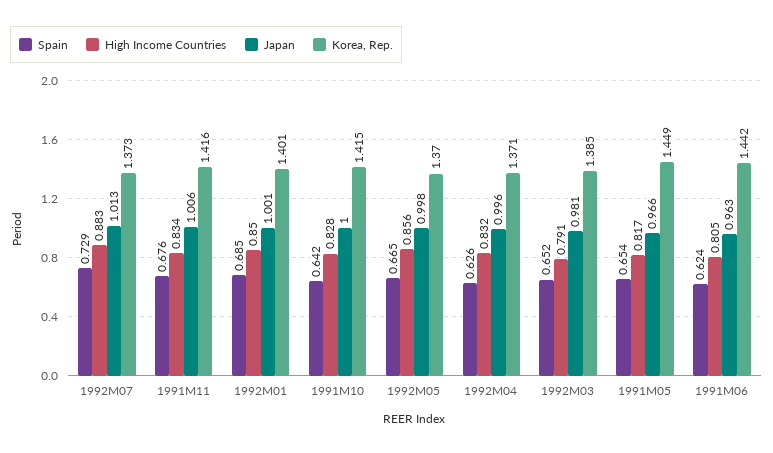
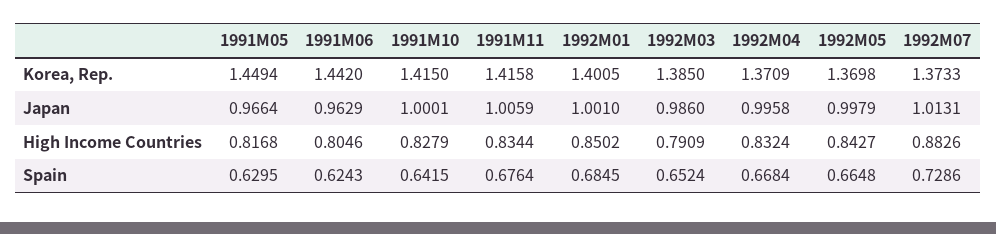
High Income Countries, 1992M05: 0.856 -> 0.8427
Spain, 1992M04: 0.626 -> 0.6684
Japan, 1992M03: 0.981 -> 0.986
Spain, 1991M05: 0.654 -> 0.6295

